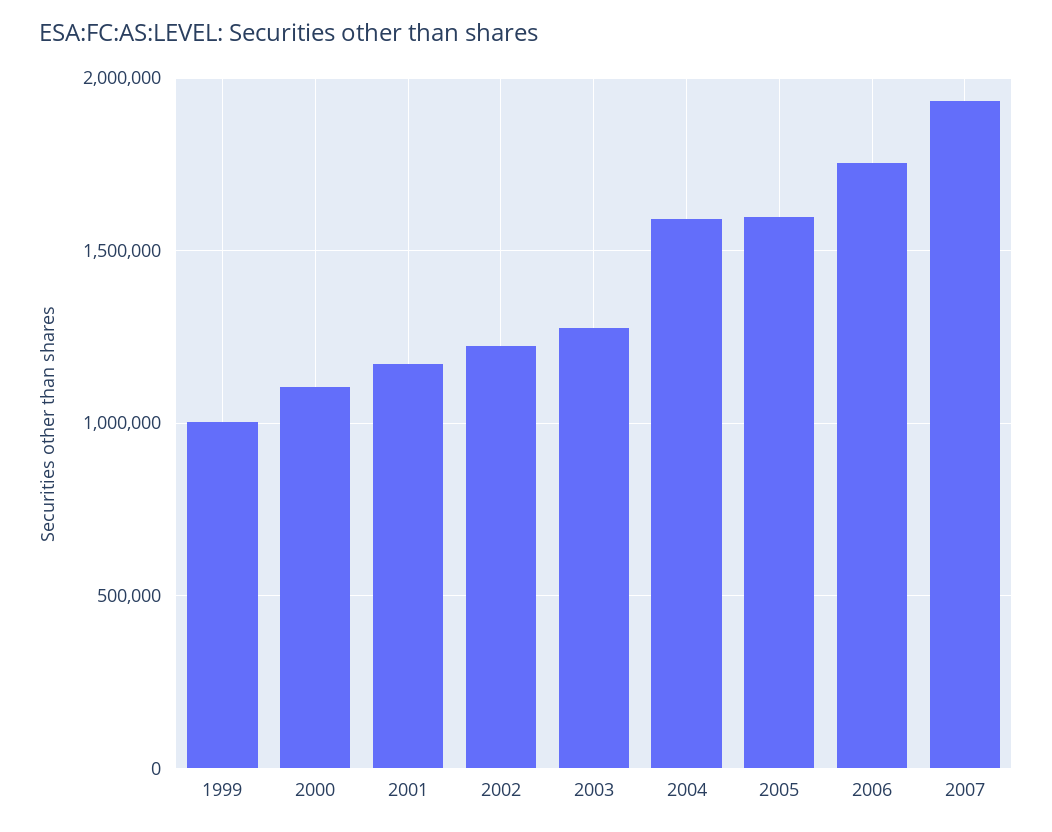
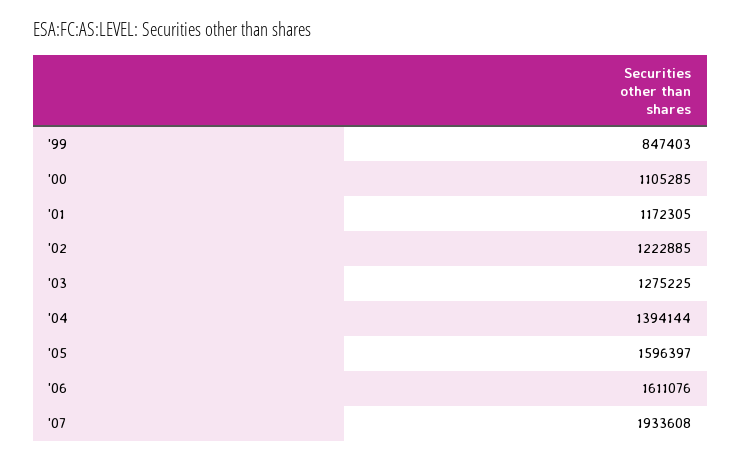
1999: 1000000 -> 847403
2004: 1600000 -> 1394144
2006: 1750000 -> 1611076

